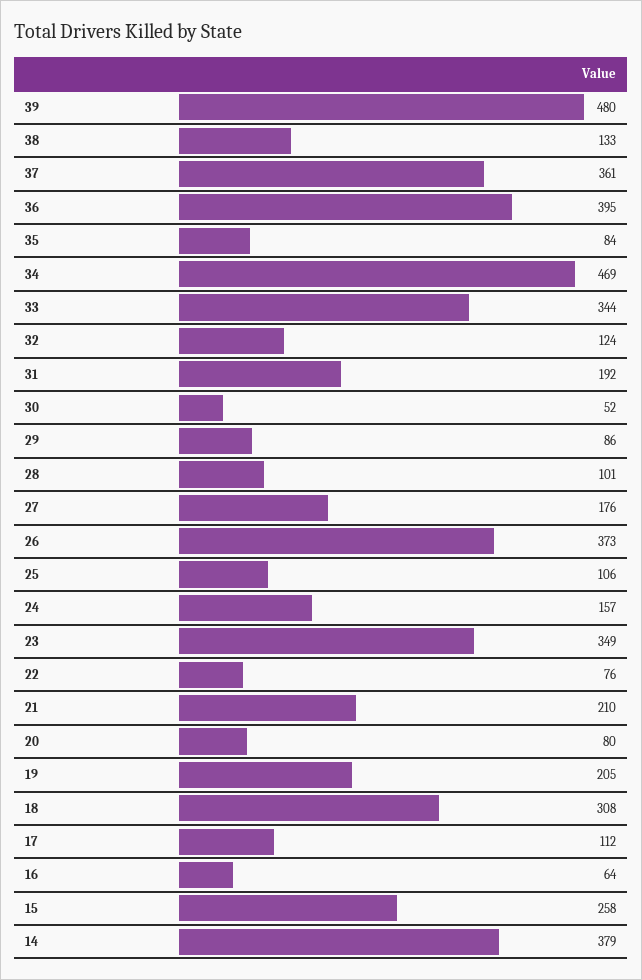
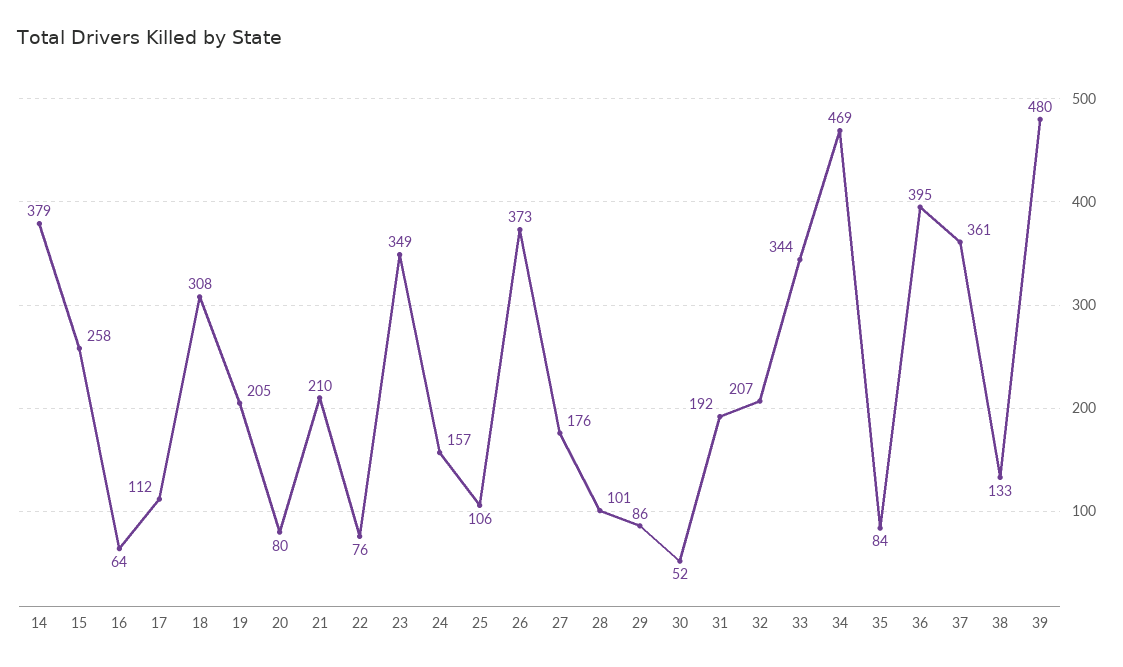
32: 124 -> 207

